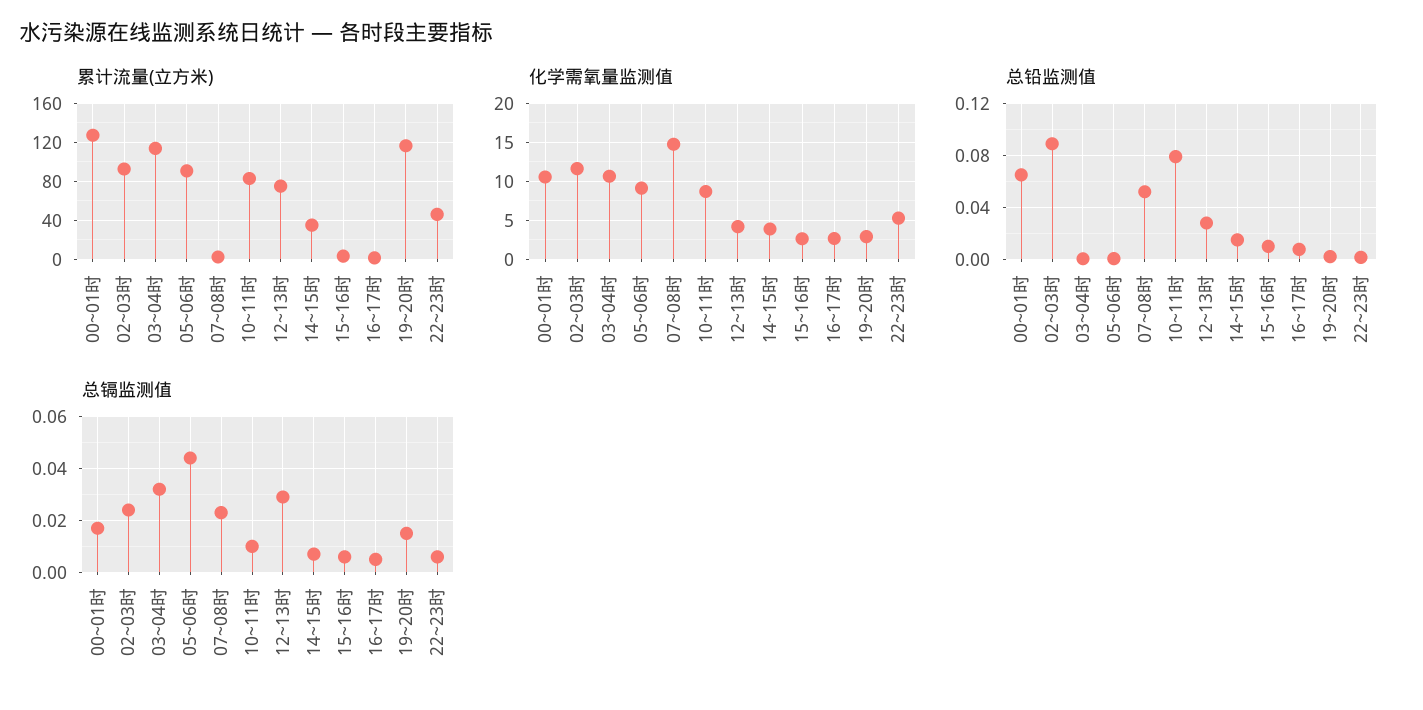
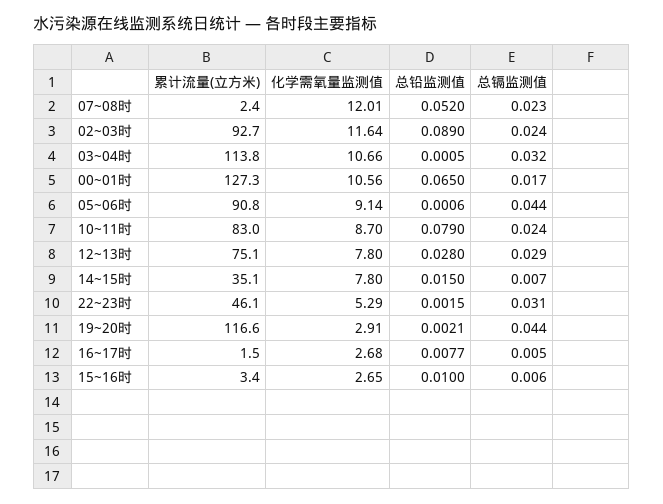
化学需氧量监测值, 07~08时: 15 -> 12.01
化学需氧量监测值, 12~13时: 4 -> 7.8
化学需氧量监测值, 14~15时: 4 -> 7.8
总镉监测值, 10~11时: 0.01 -> 0.024
总镉监测值, 19~20时: 0.015 -> 0.044
总镉监测值, 22~23时: 0.005 -> 0.031

